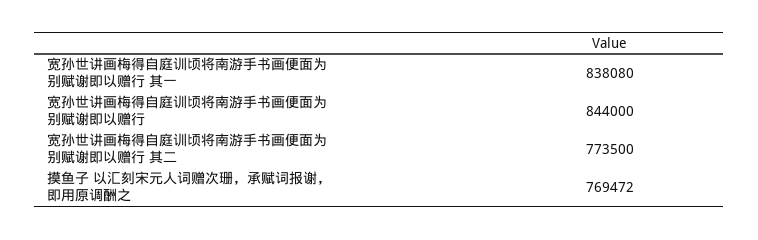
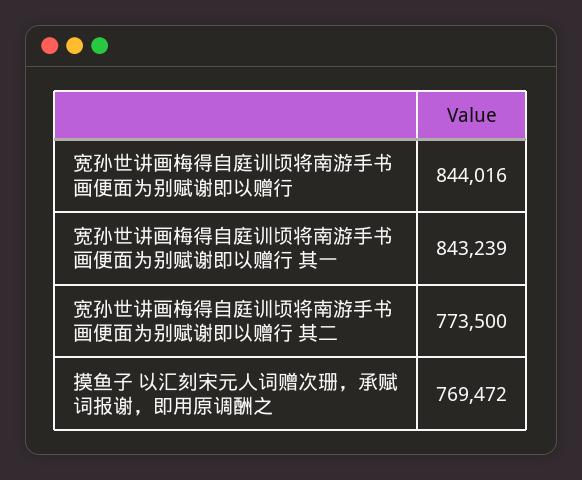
宽孙世讲画梅得自庭训顷将南游手书画便面为别赋谢即以赠行 其一: 838080 -> 843239
宽孙世讲画梅得自庭训顷将南游手书画便面为别赋谢即以赠行: 844000 -> 844016

